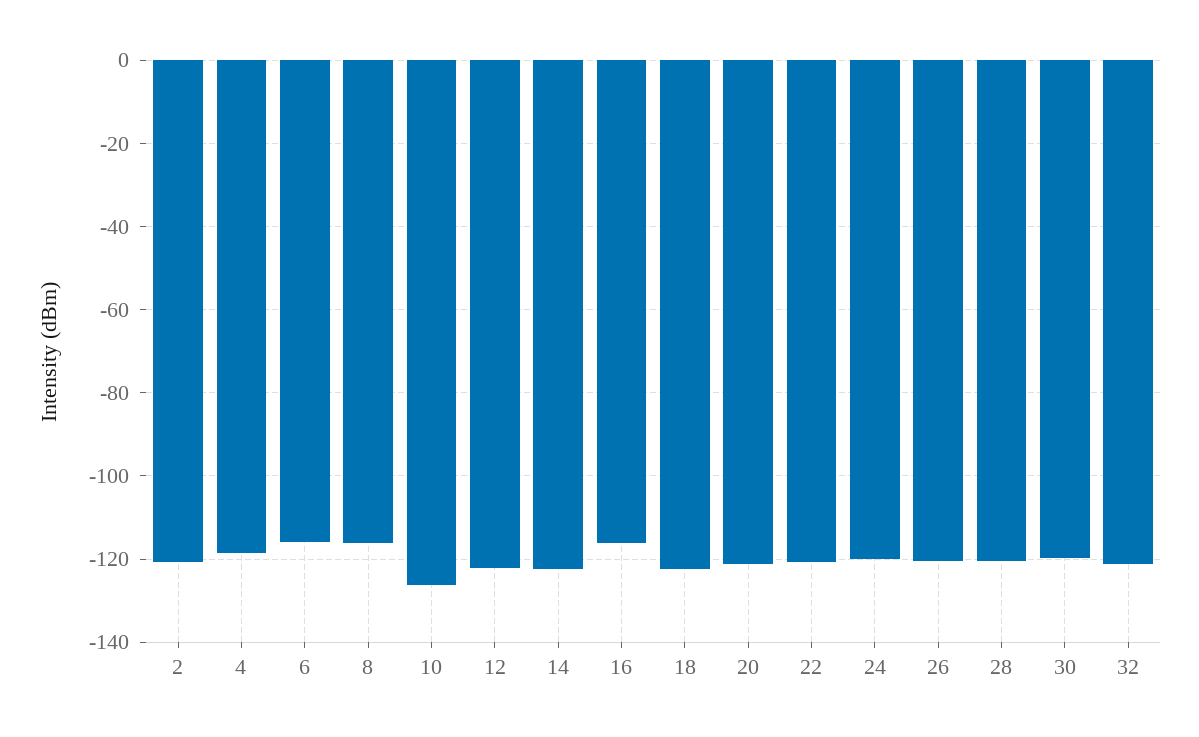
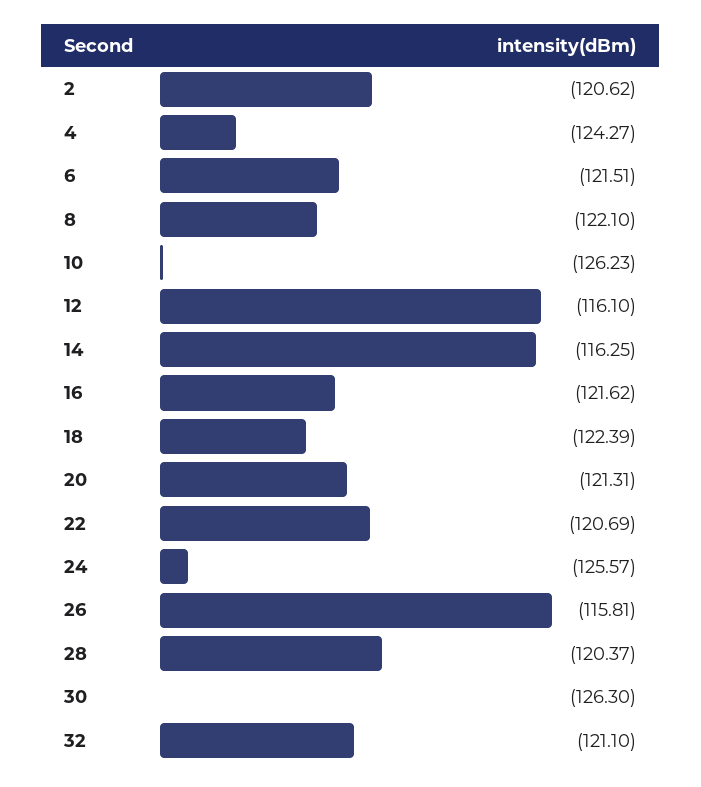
4: -118 -> -124.27
6: -116 -> -121.51
8: -116 -> -122.1
12: -122 -> -116.1
14: -122 -> -116.25
16: -116 -> -121.62
24: -120 -> -125.57
26: -120 -> -115.81
30: -120 -> -126.3

